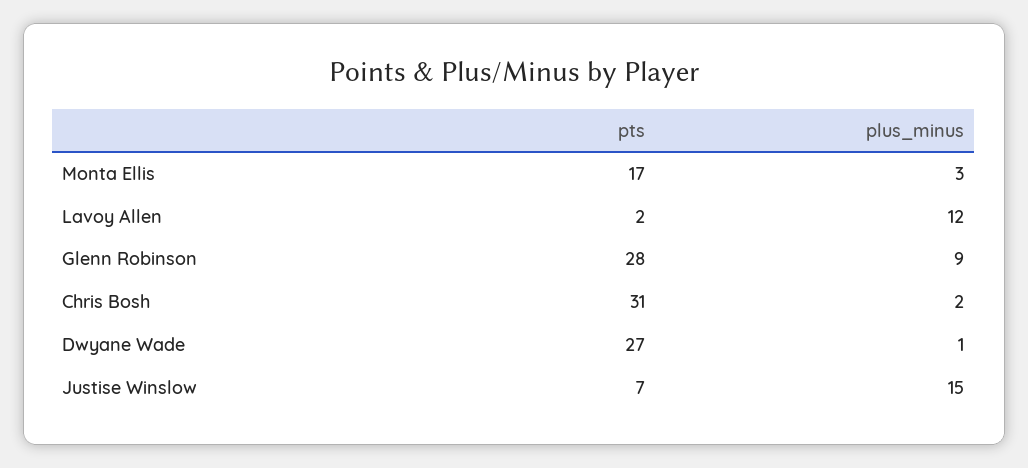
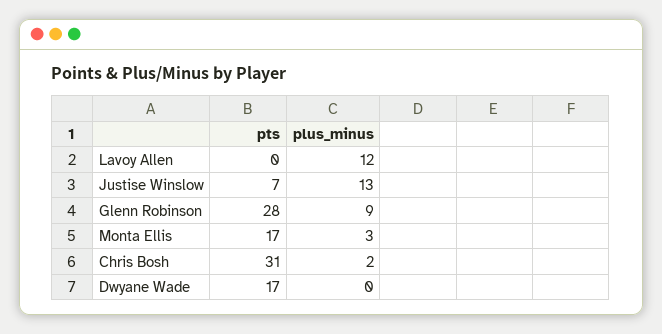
pts, Lavoy Allen: 2 -> 0
pts, Dwyane Wade: 27 -> 17
plus_minus, Dwyane Wade: 1 -> 0
plus_minus, Justise Winslow: 15 -> 13

